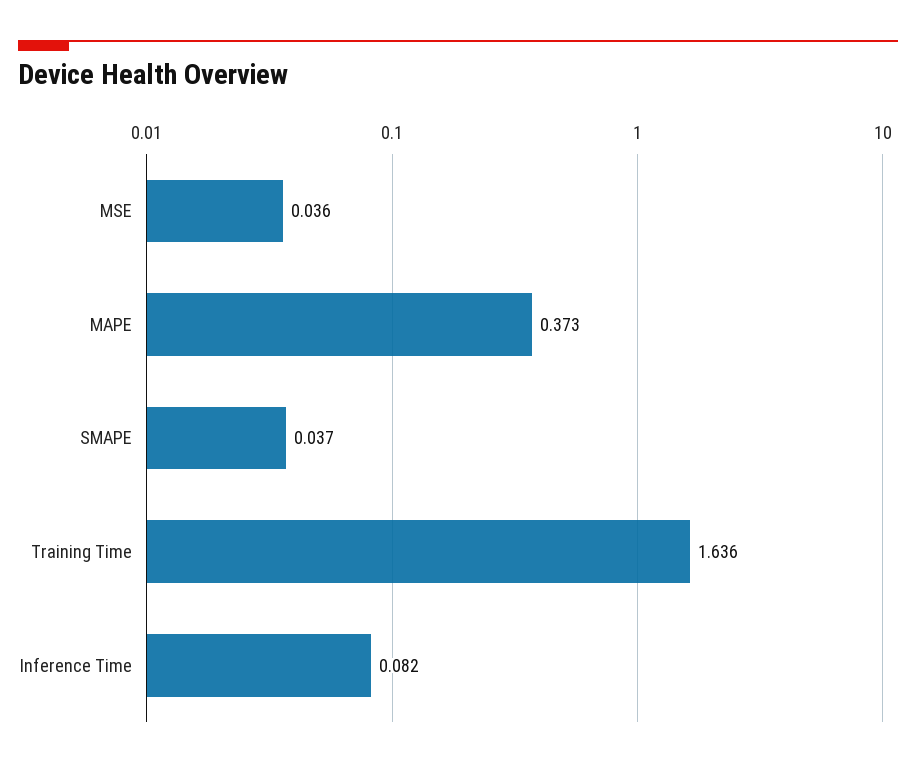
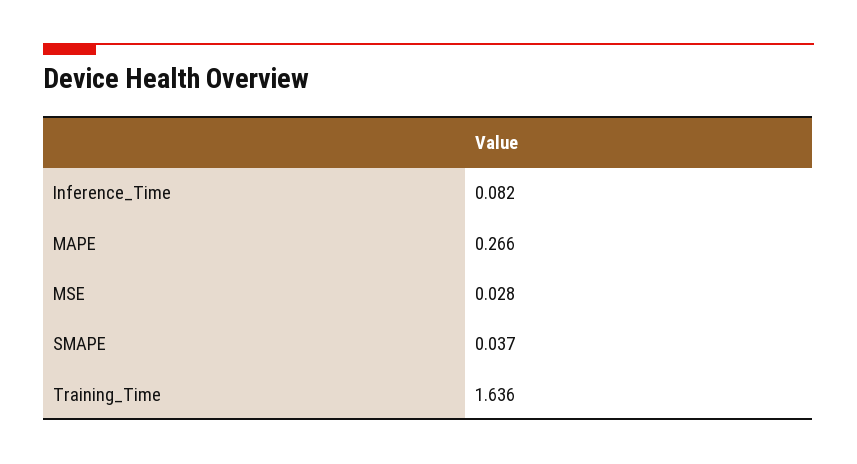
MSE: 0.036 -> 0.028
MAPE: 0.373 -> 0.266

